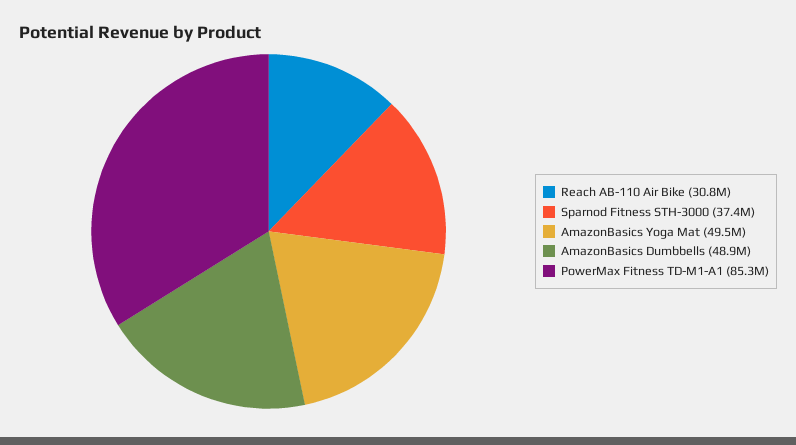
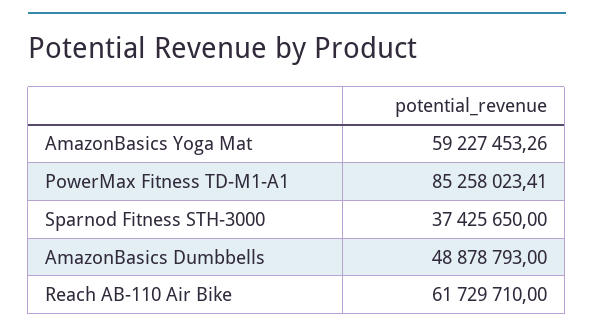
Reach AB-110 Air Bike: 30800000 -> 61729710
AmazonBasics Yoga Mat: 49500000 -> 59227453.26

